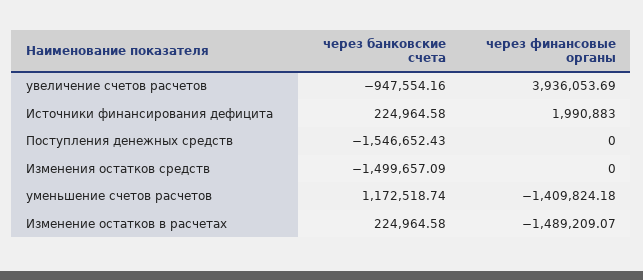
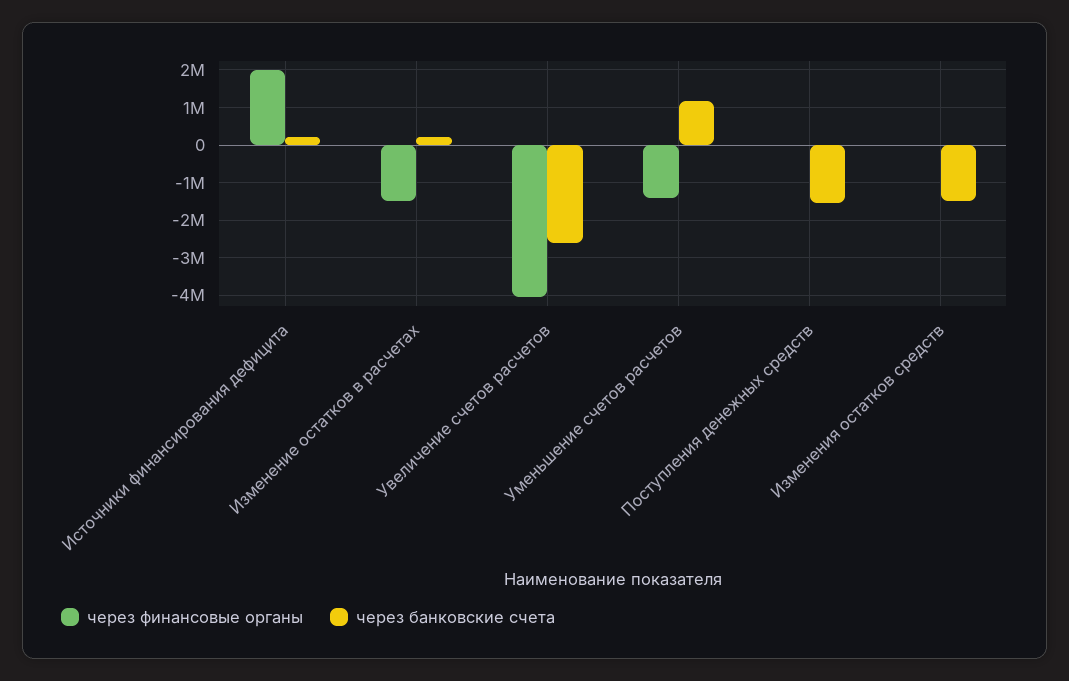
через банковские счета, увеличение счетов расчетов: -947554.16 -> -2600000
через финансовые органы, увеличение счетов расчетов: 3936053.69 -> -4000000

